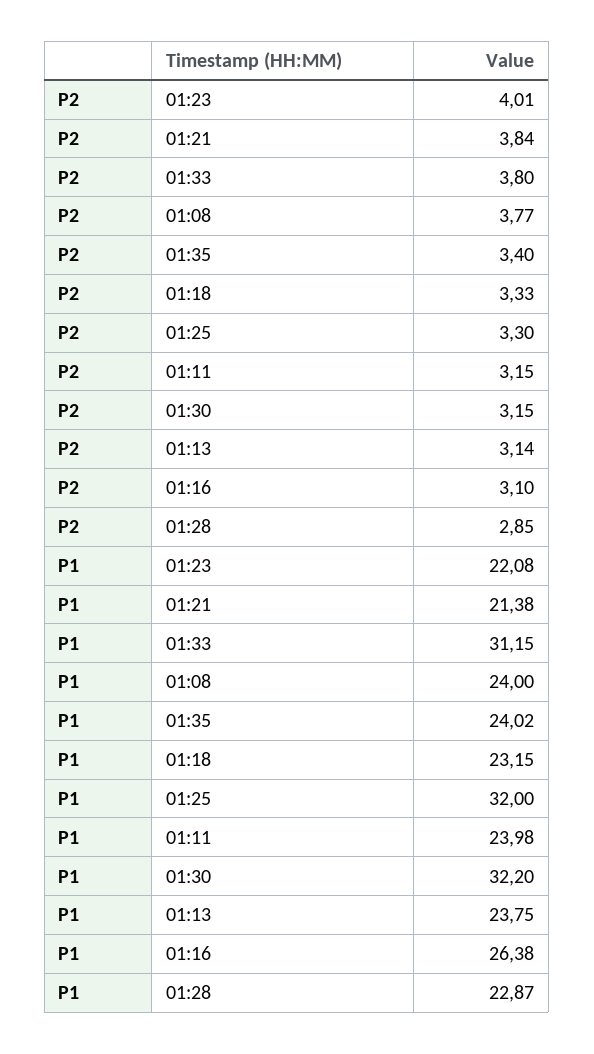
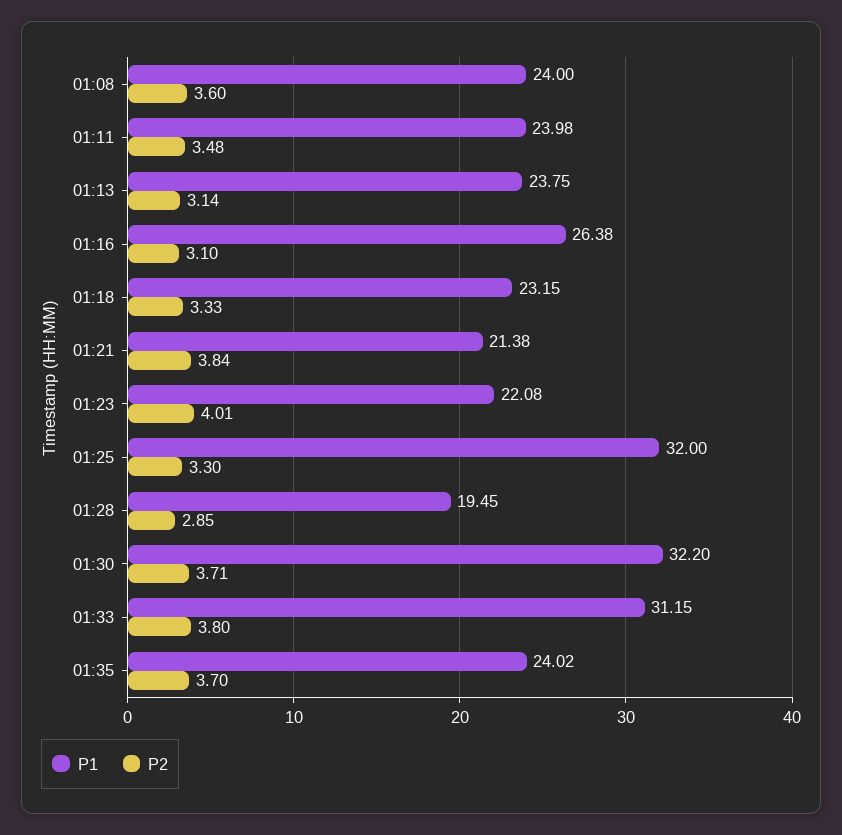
P2, 01:08: 3.77 -> 3.6
P2, 01:35: 3.4 -> 3.7
P2, 01:11: 3.15 -> 3.48
P2, 01:30: 3.15 -> 3.71
P1, 01:28: 22.87 -> 19.45

